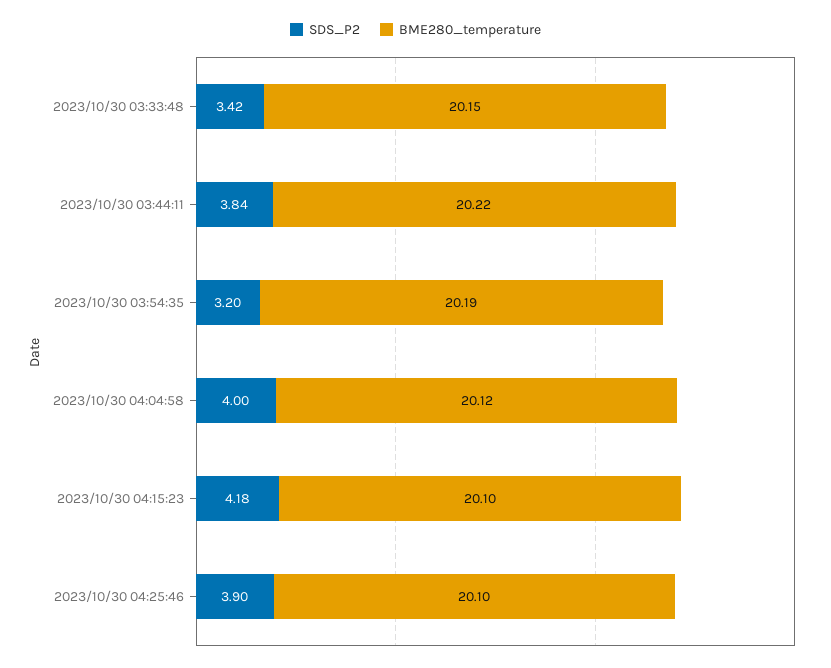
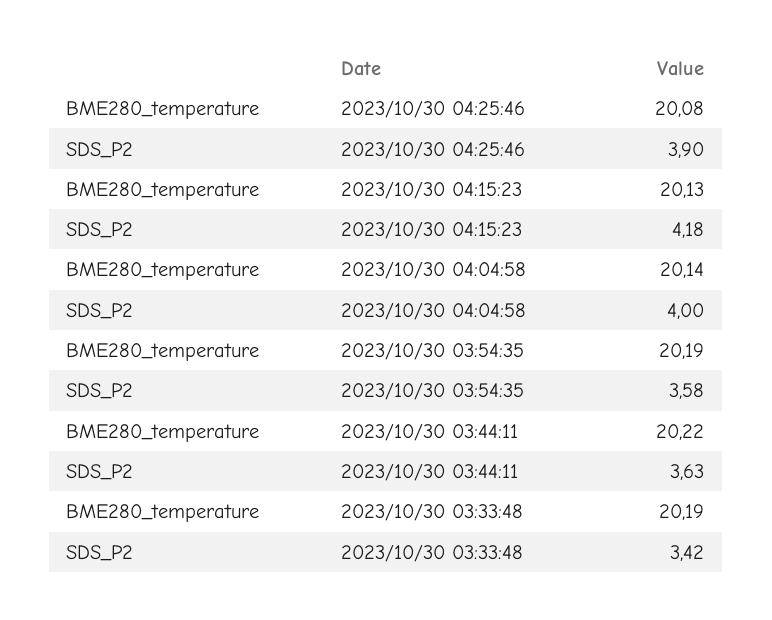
BME280_temperature, 2023/10/30 03:33:48: 20.15 -> 20.19
SDS_P2, 2023/10/30 03:44:11: 3.84 -> 3.63
SDS_P2, 2023/10/30 03:54:35: 3.2 -> 3.58
BME280_temperature, 2023/10/30 04:04:58: 20.12 -> 20.14
BME280_temperature, 2023/10/30 04:15:23: 20.1 -> 20.13
BME280_temperature, 2023/10/30 04:25:46: 20.1 -> 20.08

